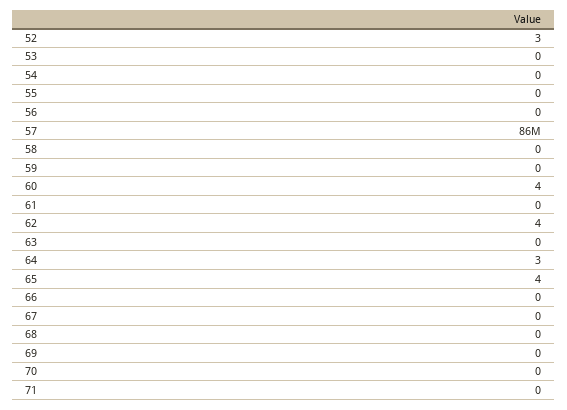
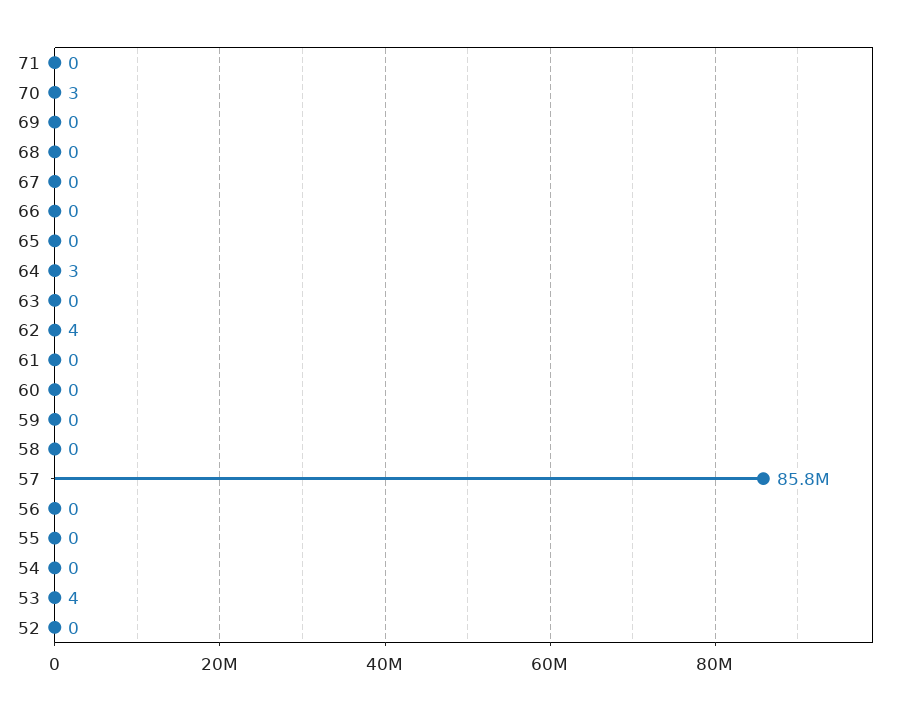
52: 3 -> 0
53: 0 -> 4
60: 4 -> 0
65: 4 -> 0
70: 0 -> 3

